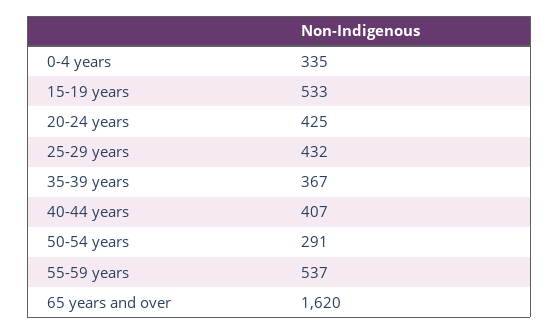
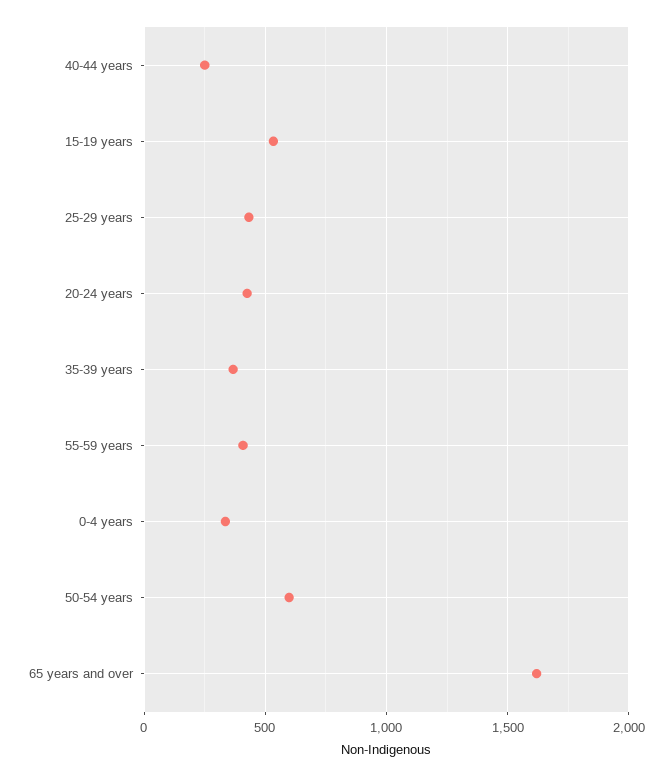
40-44 years: 407 -> 250
50-54 years: 291 -> 600
55-59 years: 537 -> 400

